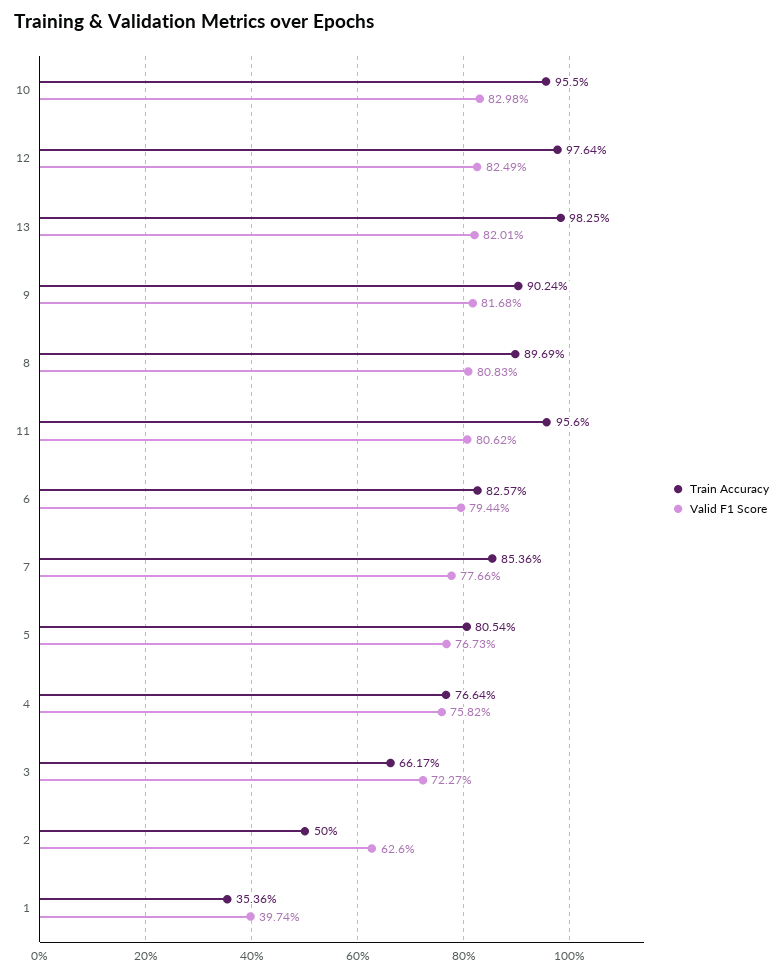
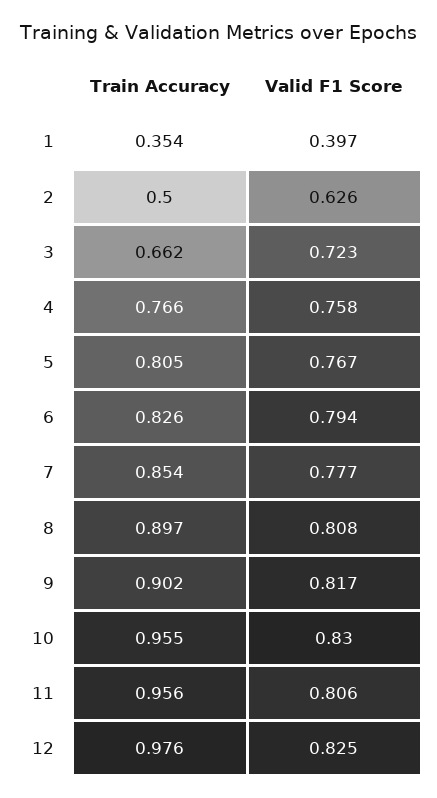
Train Accuracy, 13: 0.9825 -> none
Valid F1 Score, 13: 0.8201 -> none

